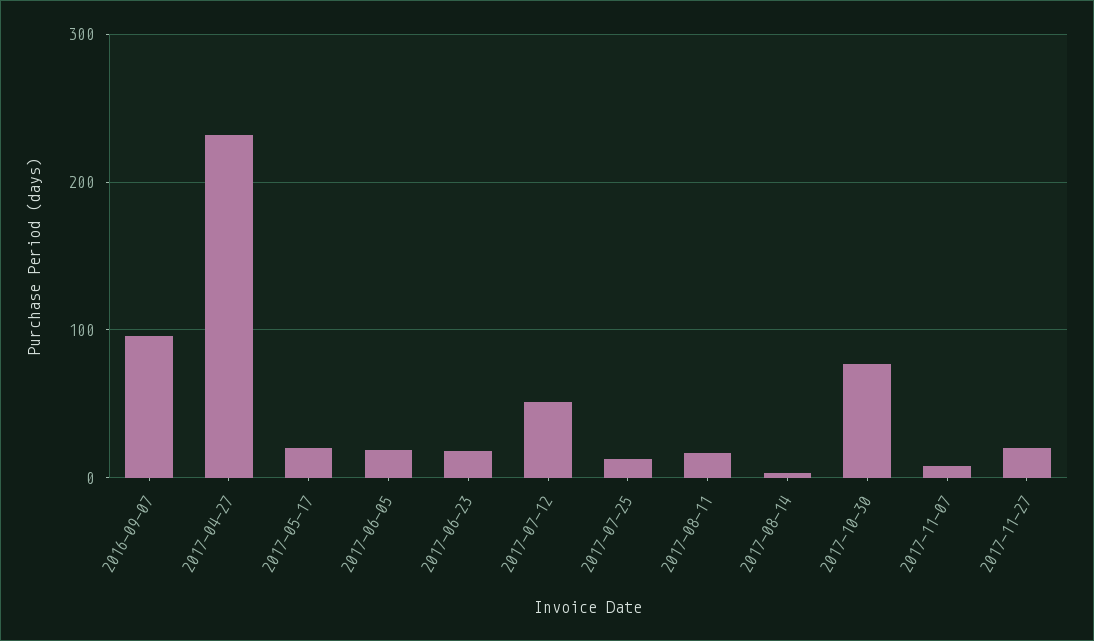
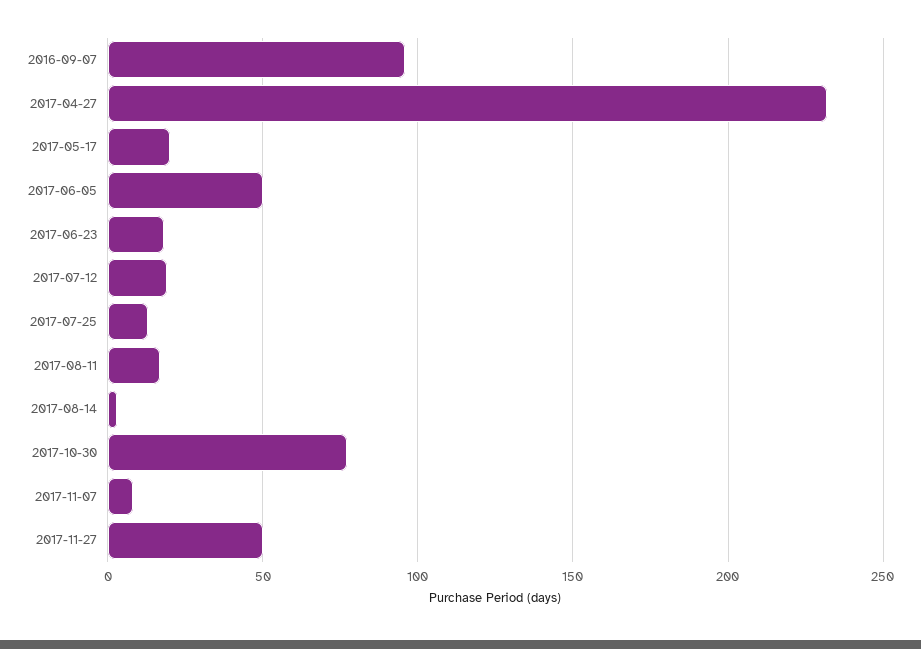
2017-06-05: 20 -> 50
2017-07-12: 50 -> 20
2017-11-27: 20 -> 50

